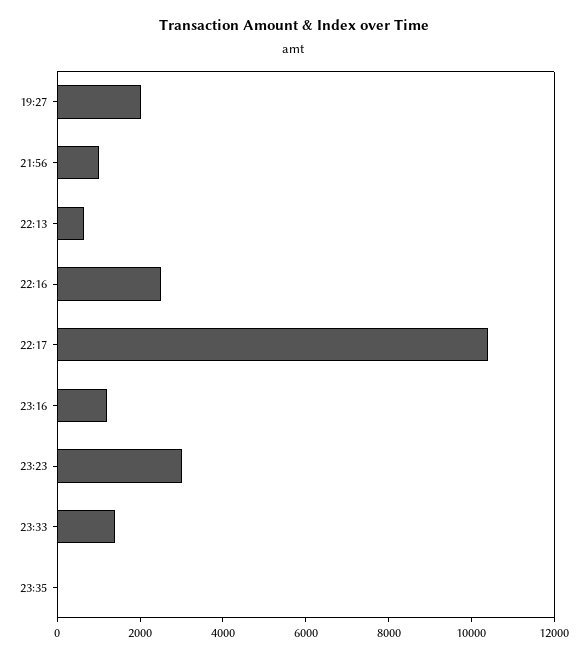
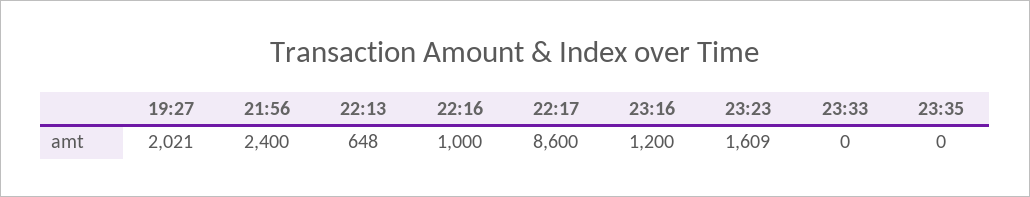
21:56: 1000 -> 2400
22:16: 2500 -> 1000
22:17: 10500 -> 8600
23:23: 3000 -> 1609
23:33: 1500 -> 0

